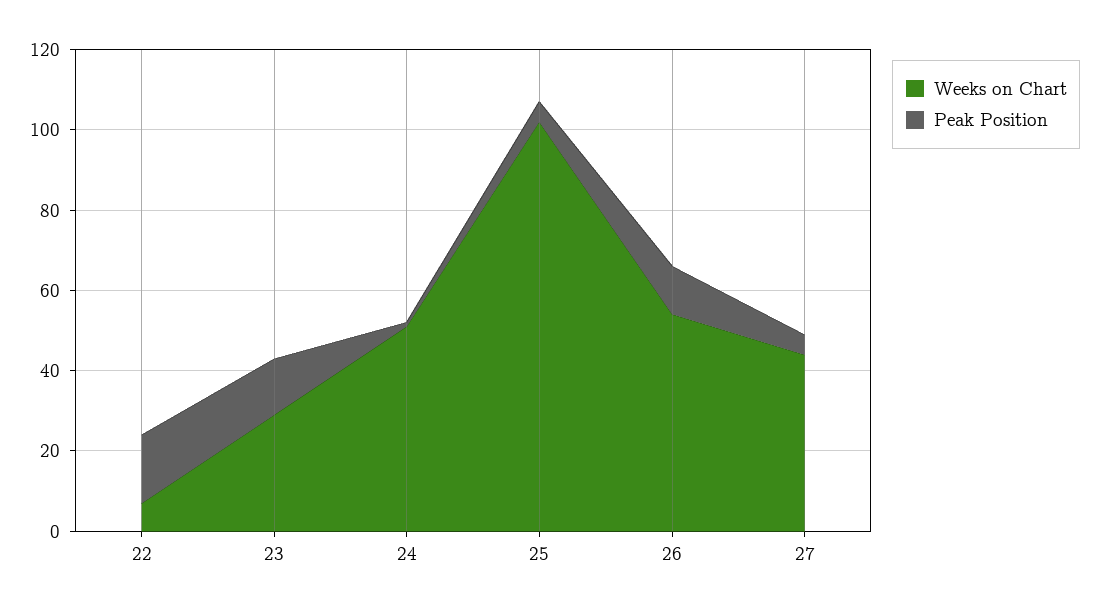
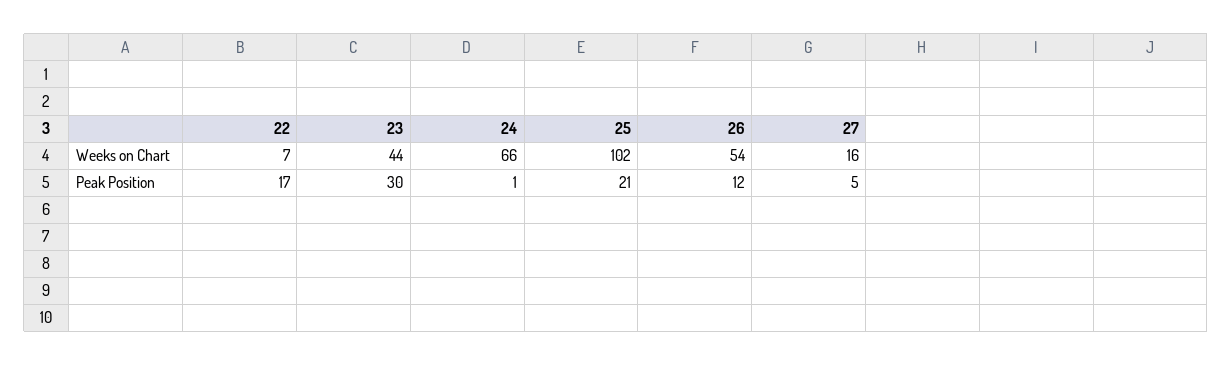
Weeks on Chart, 23: 30 -> 44
Peak Position, 23: 15 -> 30
Weeks on Chart, 24: 50 -> 66
Peak Position, 25: 5 -> 21
Weeks on Chart, 27: 45 -> 16

